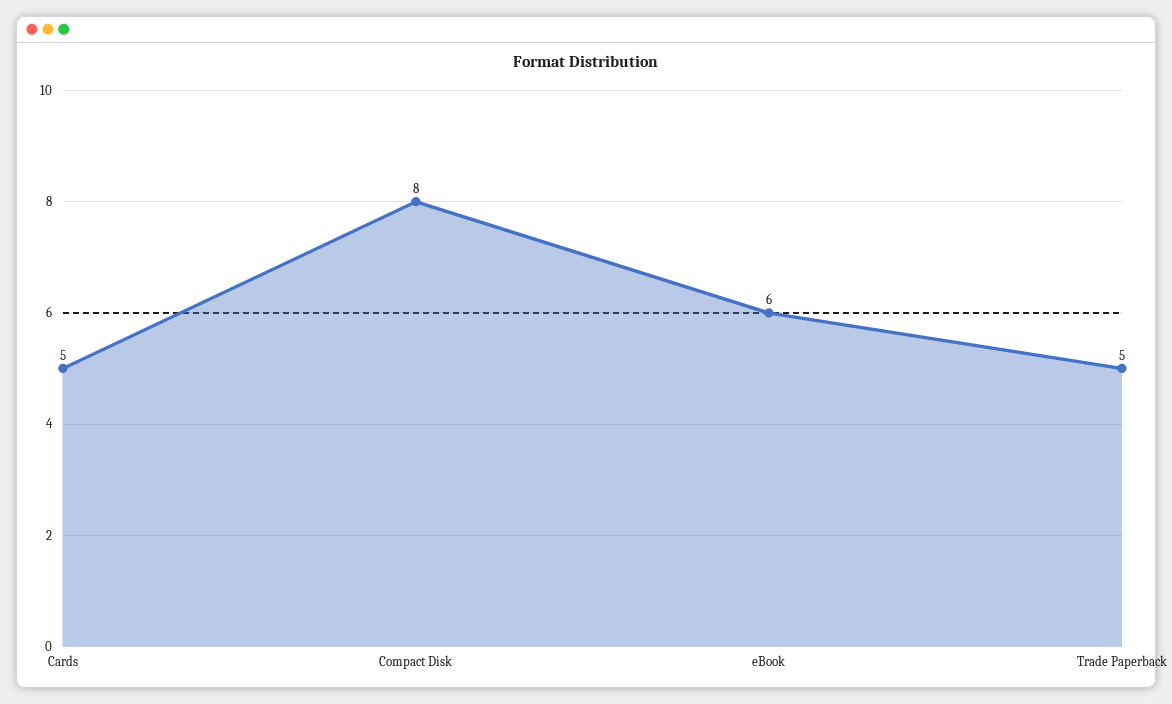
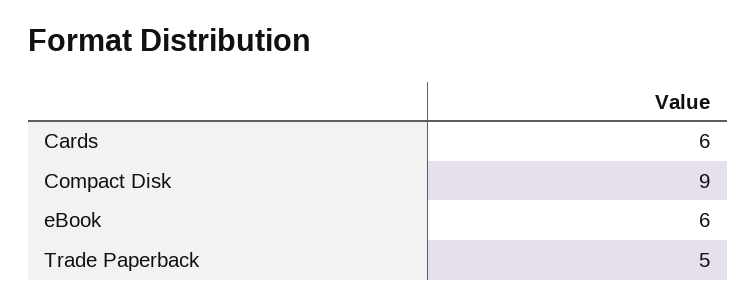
Cards: 5 -> 6
Compact Disk: 8 -> 9

